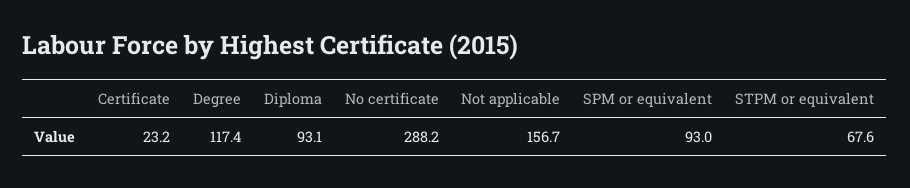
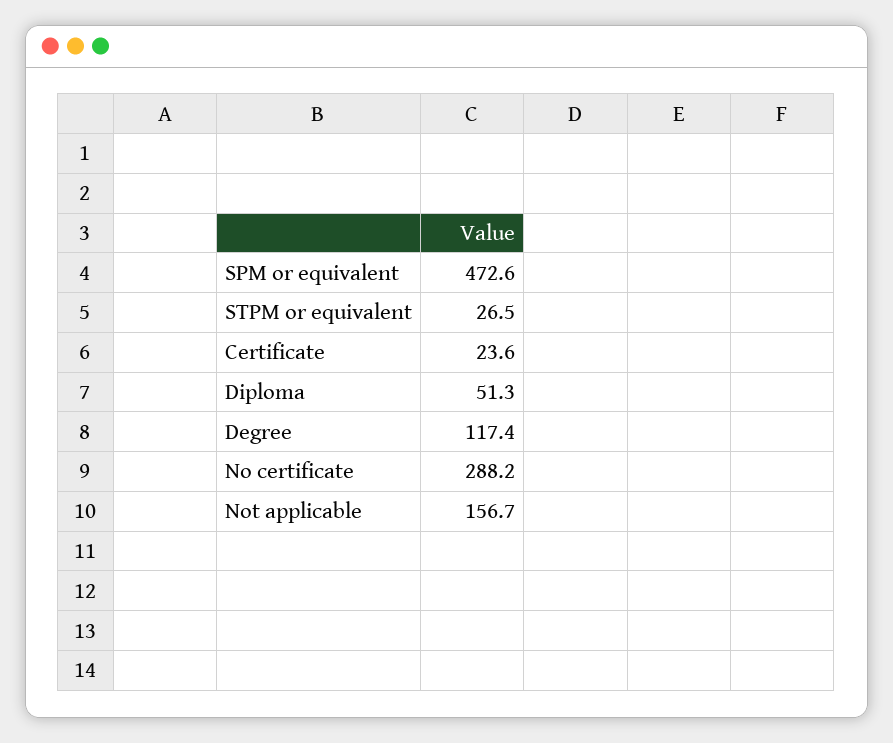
Certificate: 23.2 -> 23.6
Diploma: 93.1 -> 51.3
SPM or equivalent: 93 -> 472.6
STPM or equivalent: 67.6 -> 26.5

